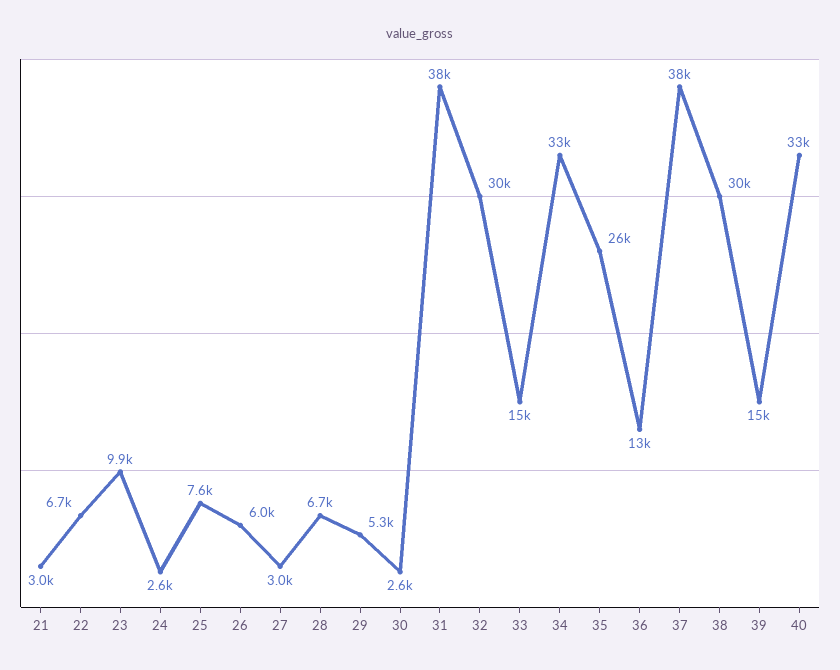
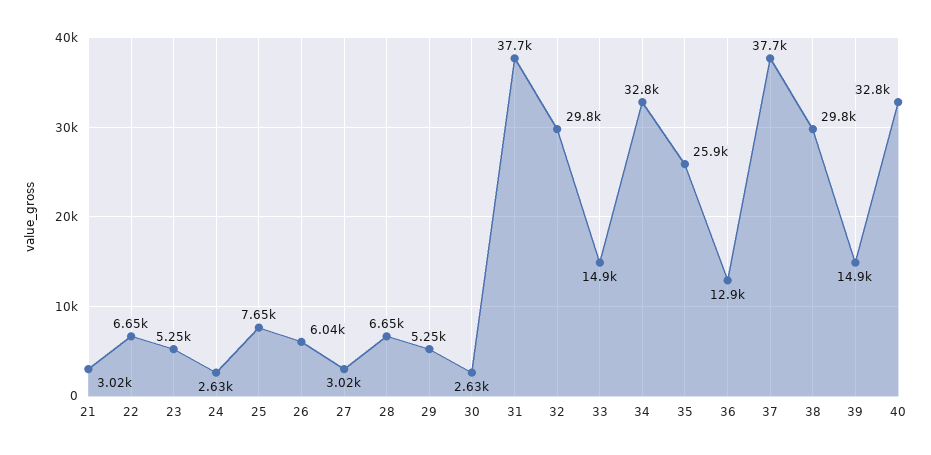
23: 9900 -> 5250

